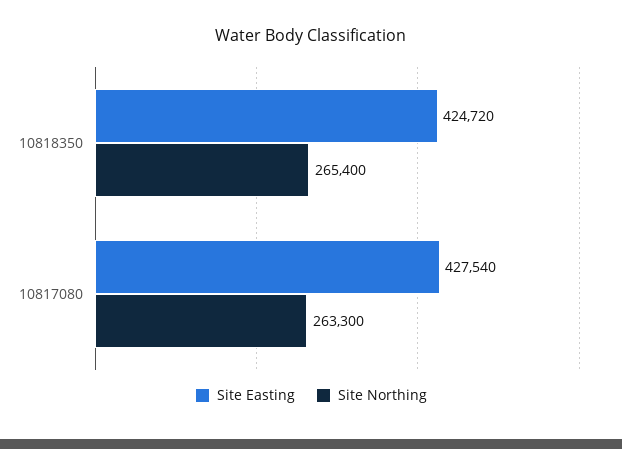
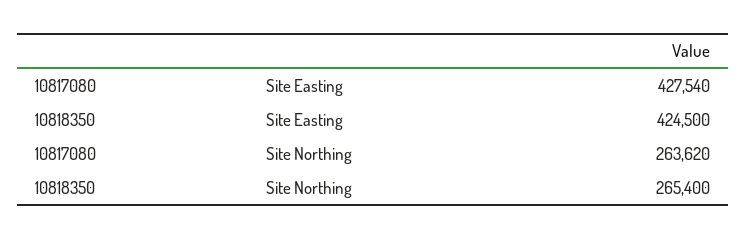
Site Easting, 10818350: 424720 -> 424500
Site Northing, 10817080: 263300 -> 263620

